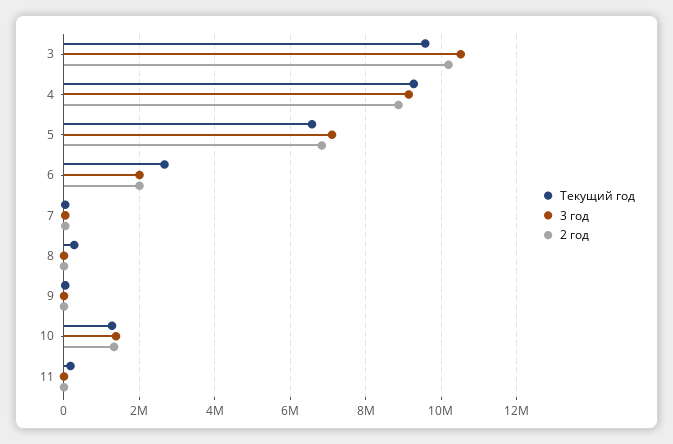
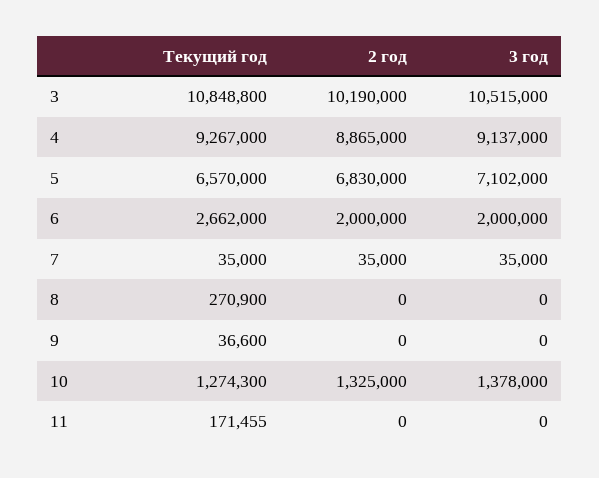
Текущий год, 3: 9600000 -> 10848800

